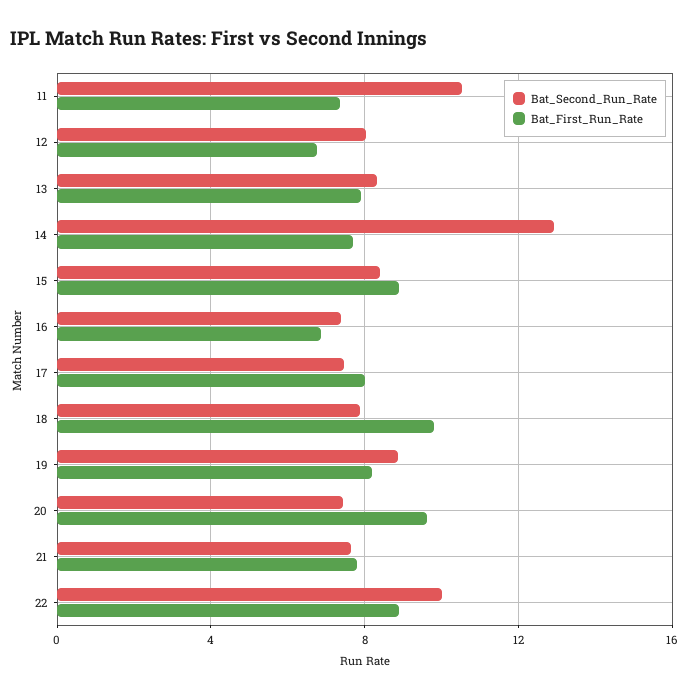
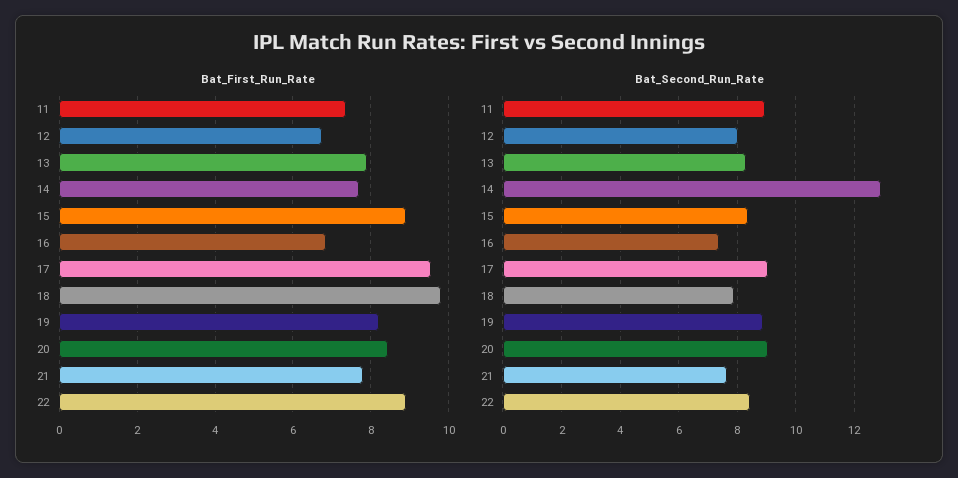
Bat_Second_Run_Rate, 11: 10.5 -> 9
Bat_Second_Run_Rate, 17: 7.5 -> 9
Bat_First_Run_Rate, 17: 8 -> 9.6
Bat_Second_Run_Rate, 20: 7.5 -> 9
Bat_First_Run_Rate, 20: 9.5 -> 8.4
Bat_Second_Run_Rate, 22: 10 -> 8.5

